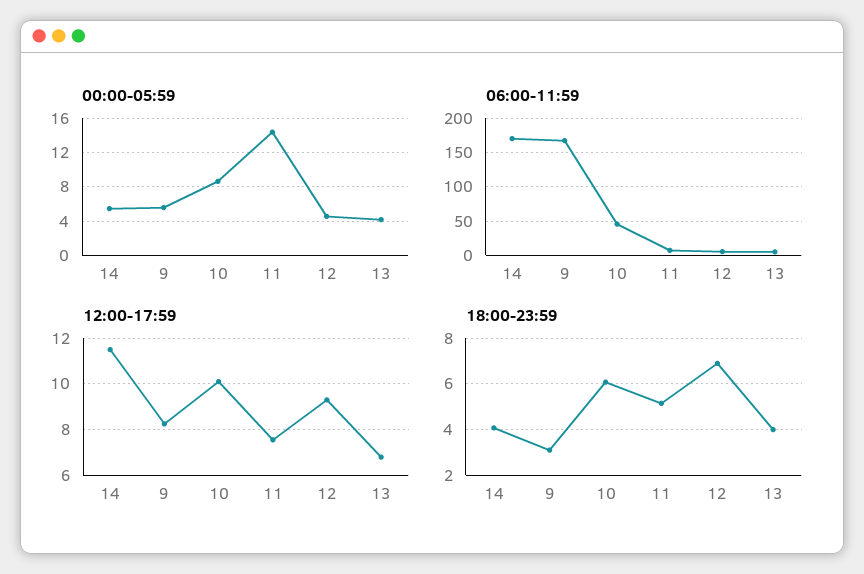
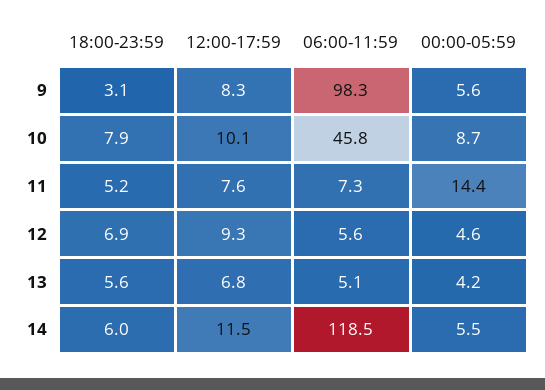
06:00-11:59, 14: 170 -> 118.5
06:00-11:59, 9: 170 -> 98.3
18:00-23:59, 14: 4 -> 6
18:00-23:59, 10: 6 -> 7.9
18:00-23:59, 13: 4 -> 5.6

